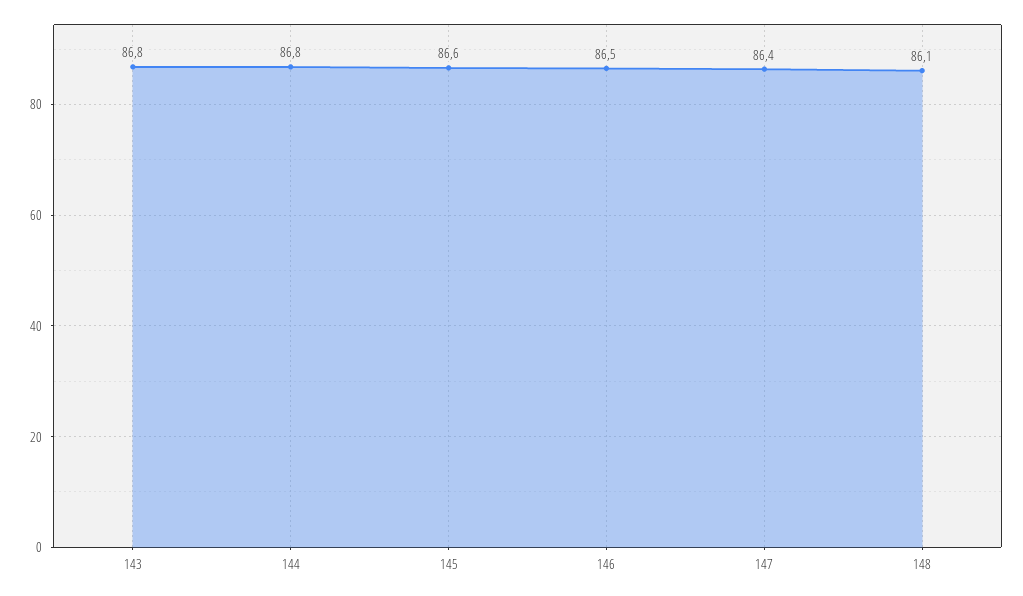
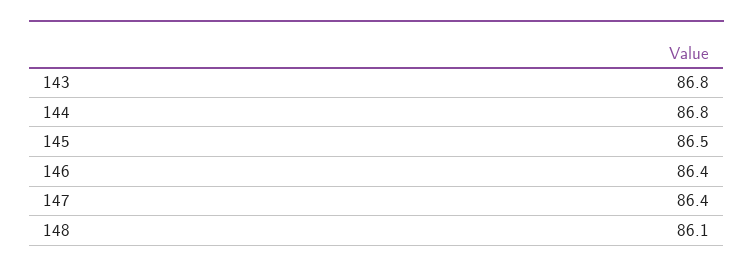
145: 86.6 -> 86.5
146: 86.5 -> 86.4

